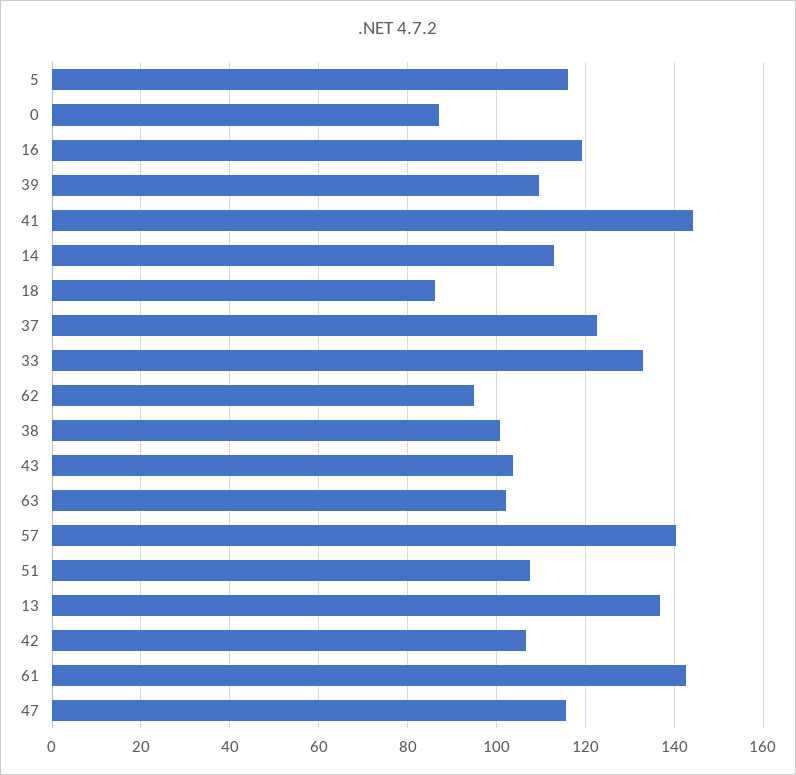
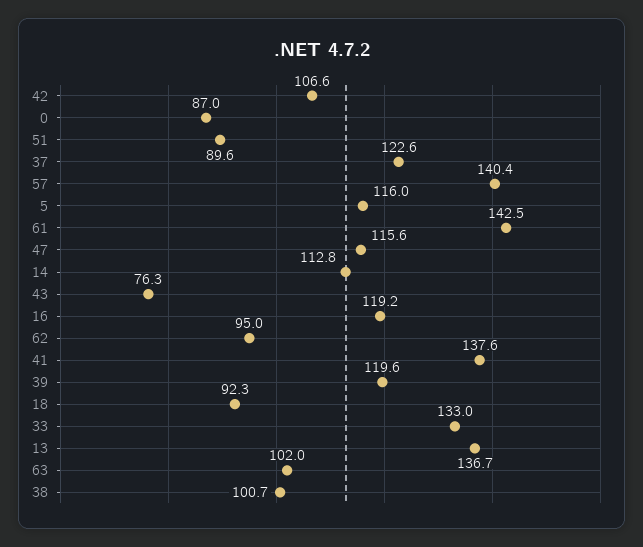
39: 110 -> 119.6
41: 144 -> 137.6
18: 86 -> 92.3
43: 104 -> 76.3
51: 108 -> 89.6

